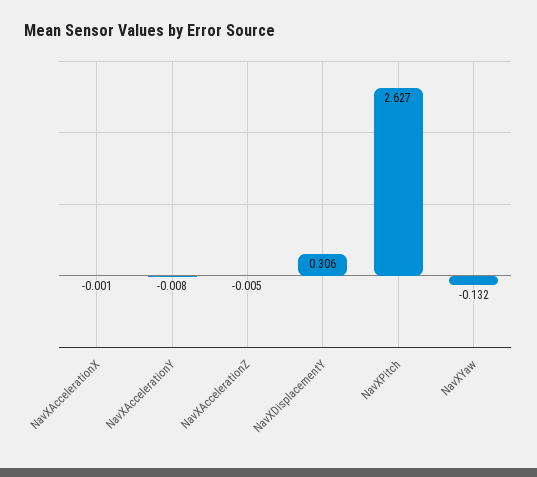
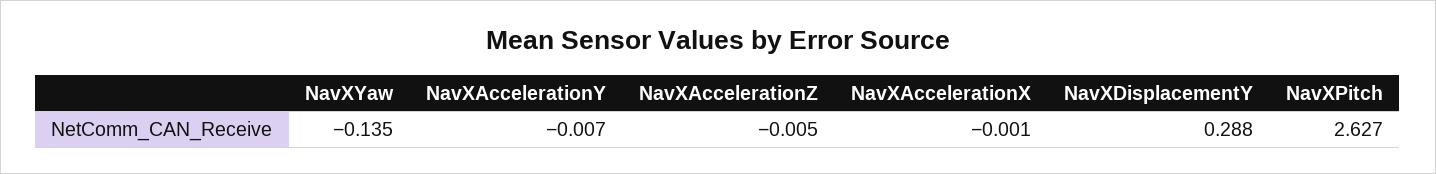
NavXAccelerationY: -0.008 -> -0.007
NavXDisplacementY: 0.306 -> 0.288
NavXYaw: -0.132 -> -0.135

